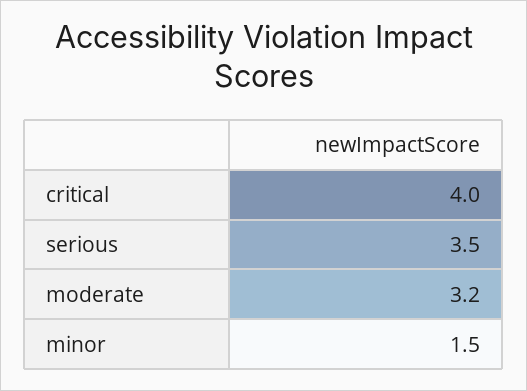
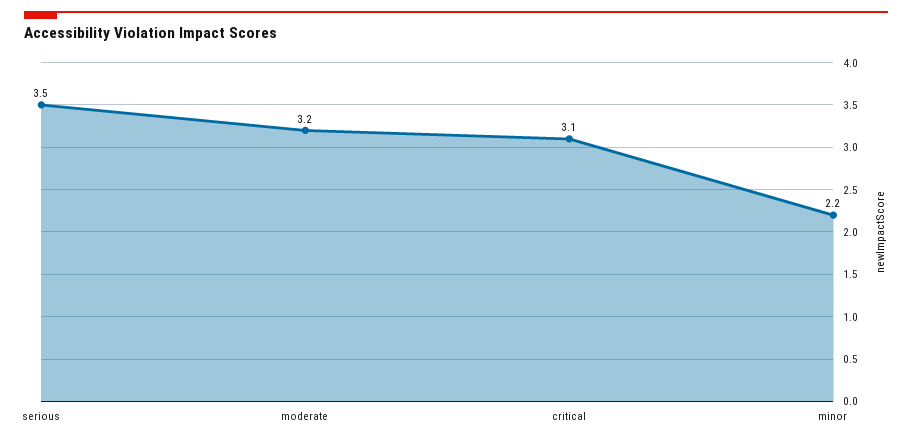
critical: 4 -> 3.1
minor: 1.5 -> 2.2

